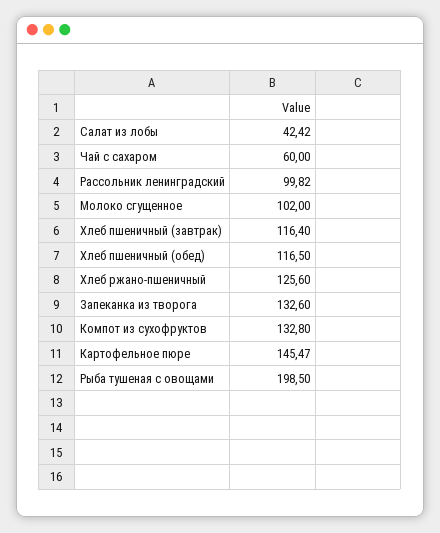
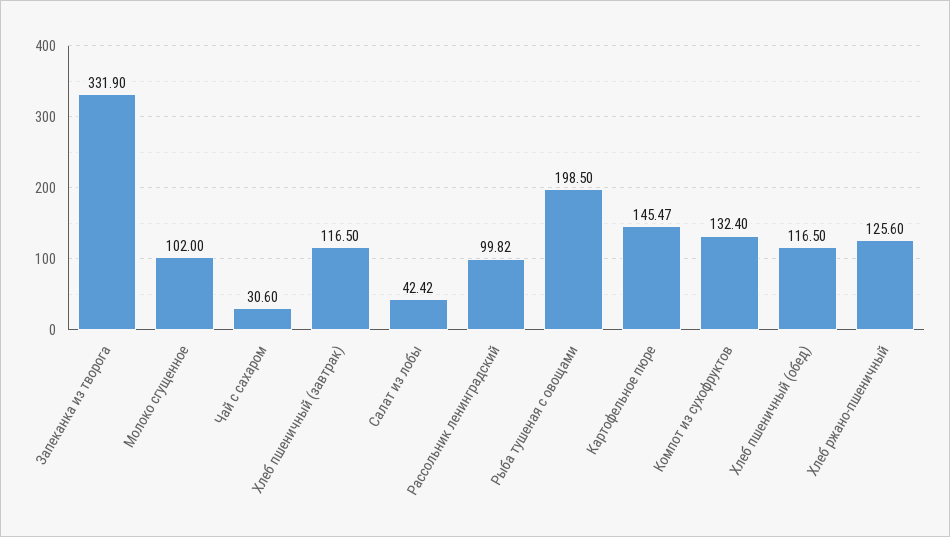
Чай с сахаром: 60 -> 30.6
Хлеб пшеничный (завтрак): 116.4 -> 116.5
Запеканка из творога: 132.6 -> 331.9
Компот из сухофруктов: 132.8 -> 132.4

